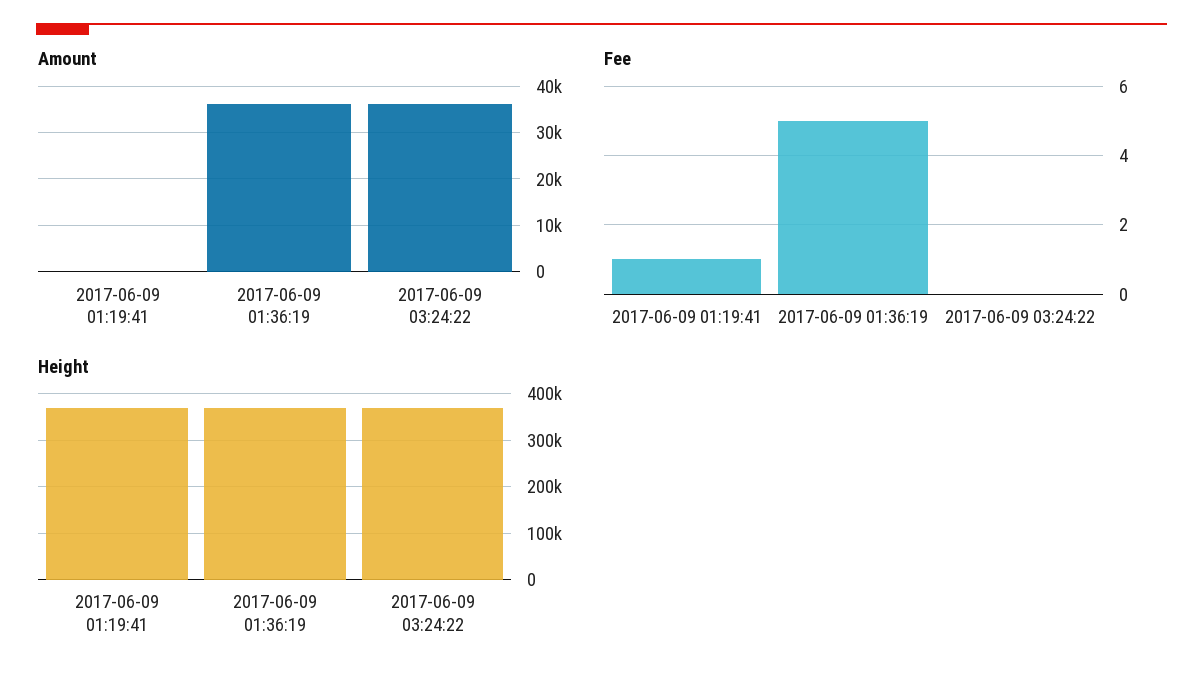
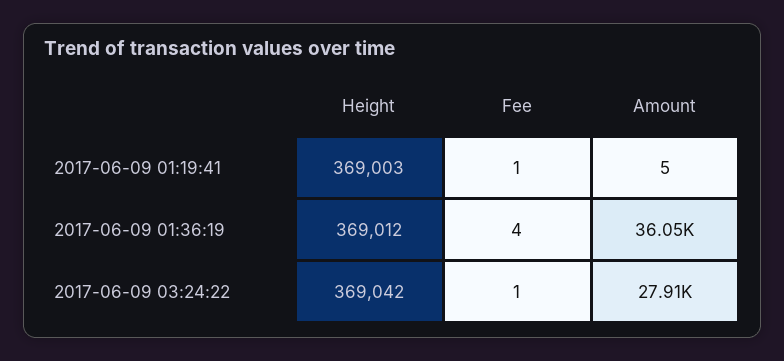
Amount, 2017-06-09 03:24:22: 36000 -> 27910
Fee, 2017-06-09 01:36:19: 5 -> 4
Fee, 2017-06-09 03:24:22: 0 -> 1

